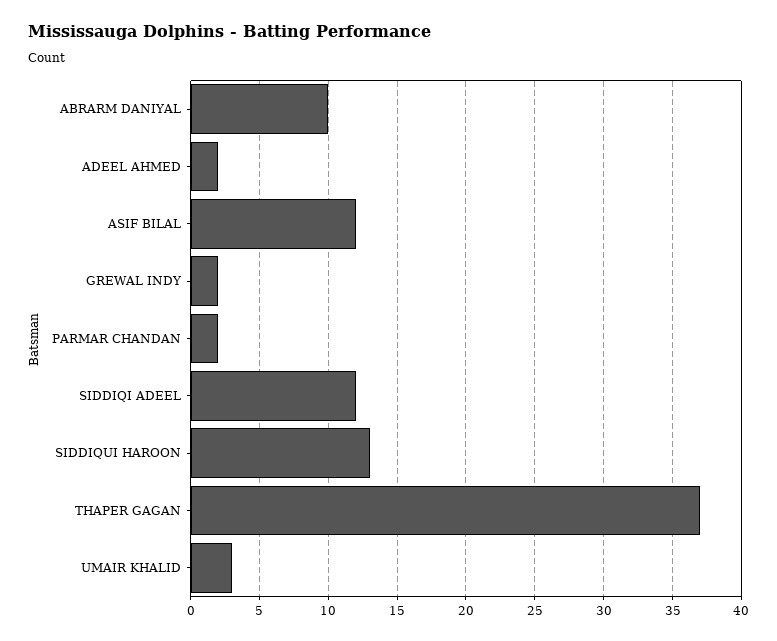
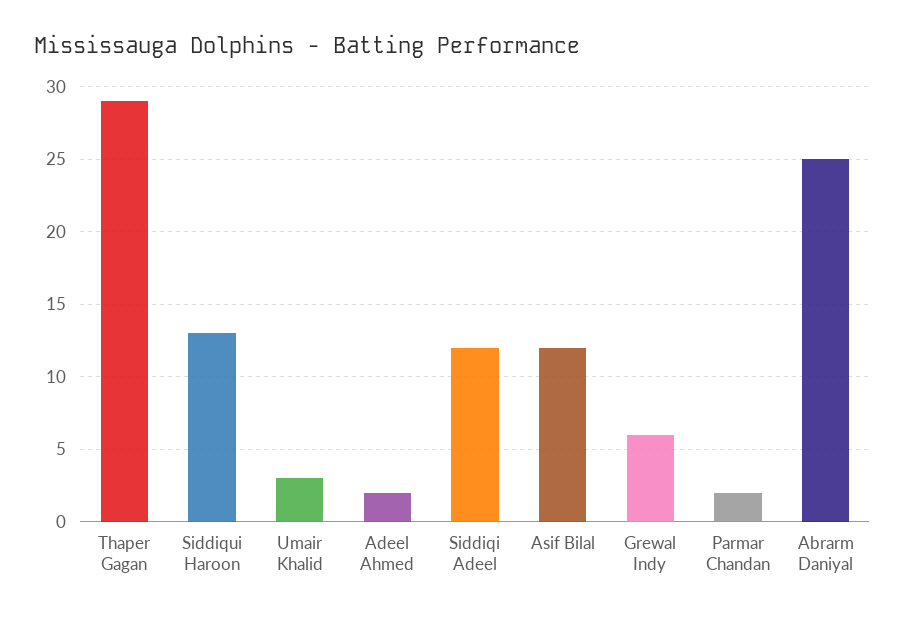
ABRARM DANIYAL: 10 -> 25
GREWAL INDY: 2 -> 6
THAPER GAGAN: 37 -> 29

